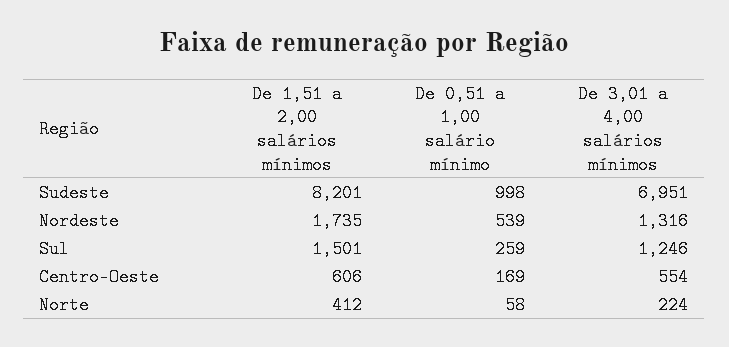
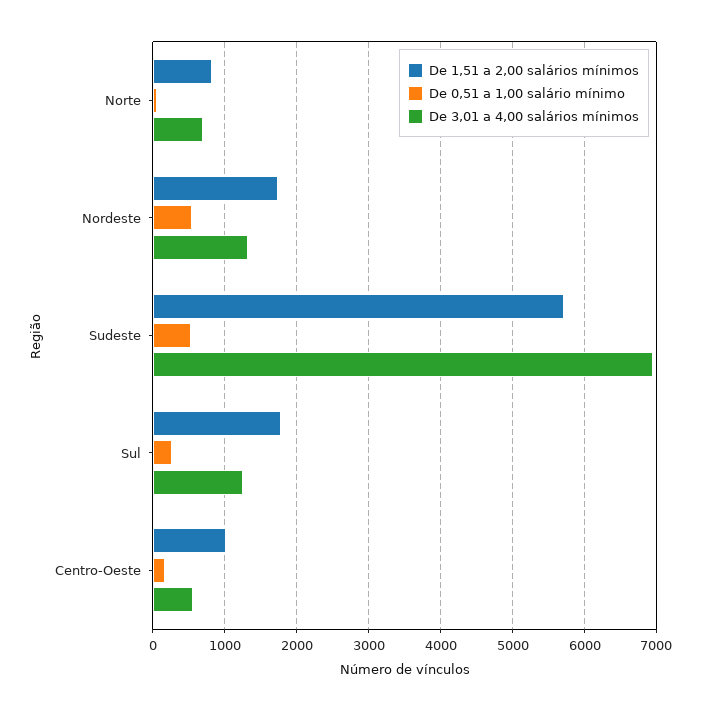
De 1,51 a 2,00 salários mínimos, Sudeste: 8201 -> 5700
De 0,51 a 1,00 salário mínimo, Sudeste: 998 -> 500
De 1,51 a 2,00 salários mínimos, Sul: 1501 -> 1800
De 1,51 a 2,00 salários mínimos, Centro-Oeste: 606 -> 1000
De 1,51 a 2,00 salários mínimos, Norte: 412 -> 800
De 3,01 a 4,00 salários mínimos, Norte: 224 -> 700

